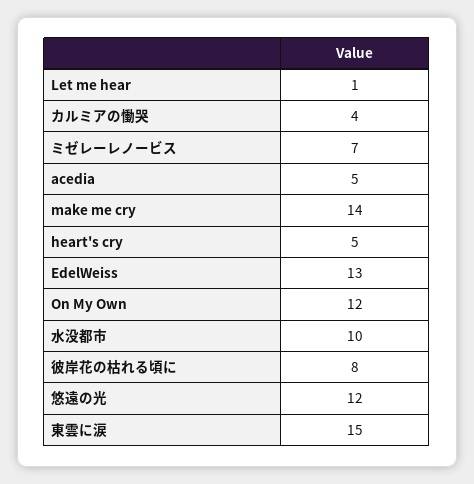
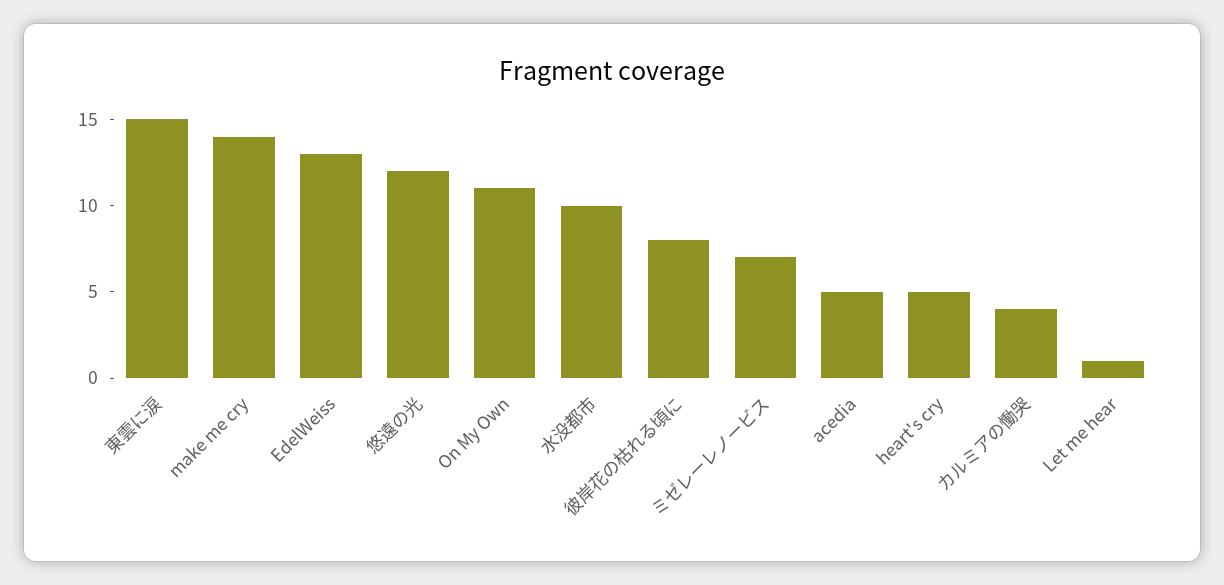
On My Own: 12 -> 11

